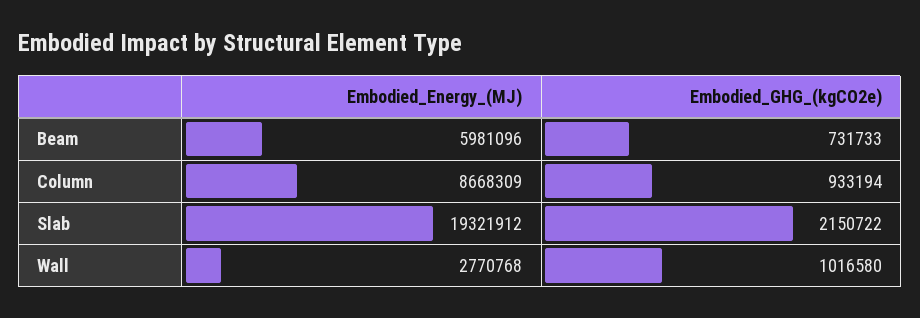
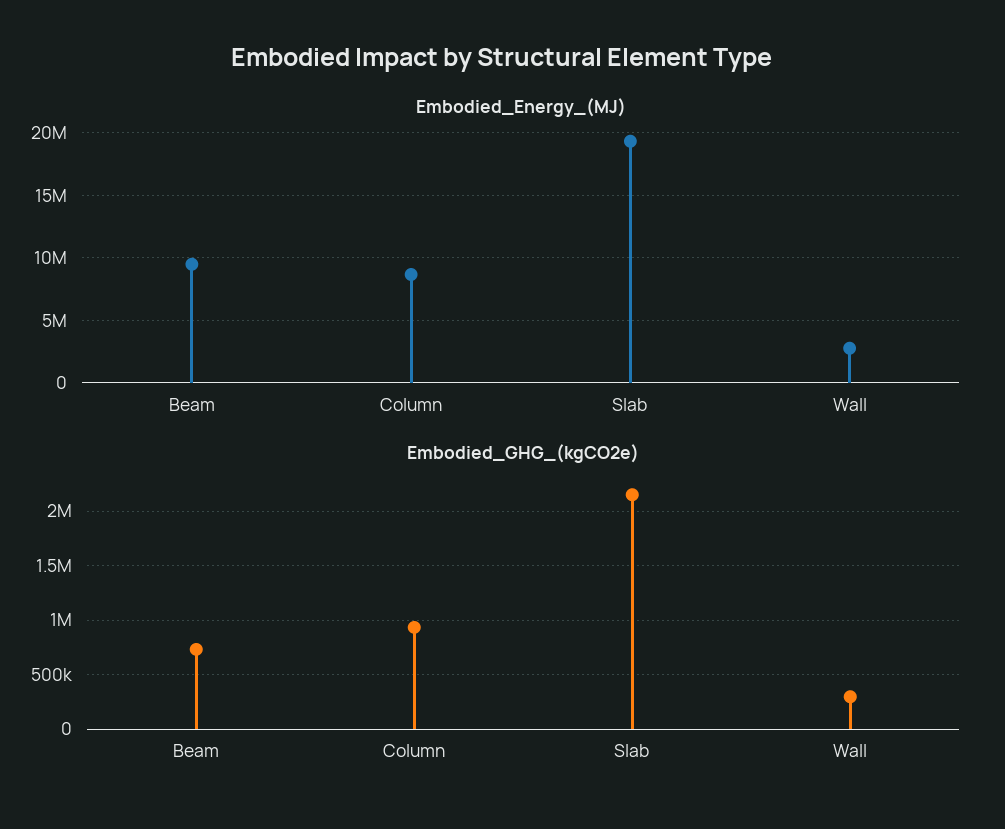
Embodied_Energy_(MJ), Beam: 5981096 -> 9500000
Embodied_GHG_(kgCO2e), Wall: 1016580 -> 300000

